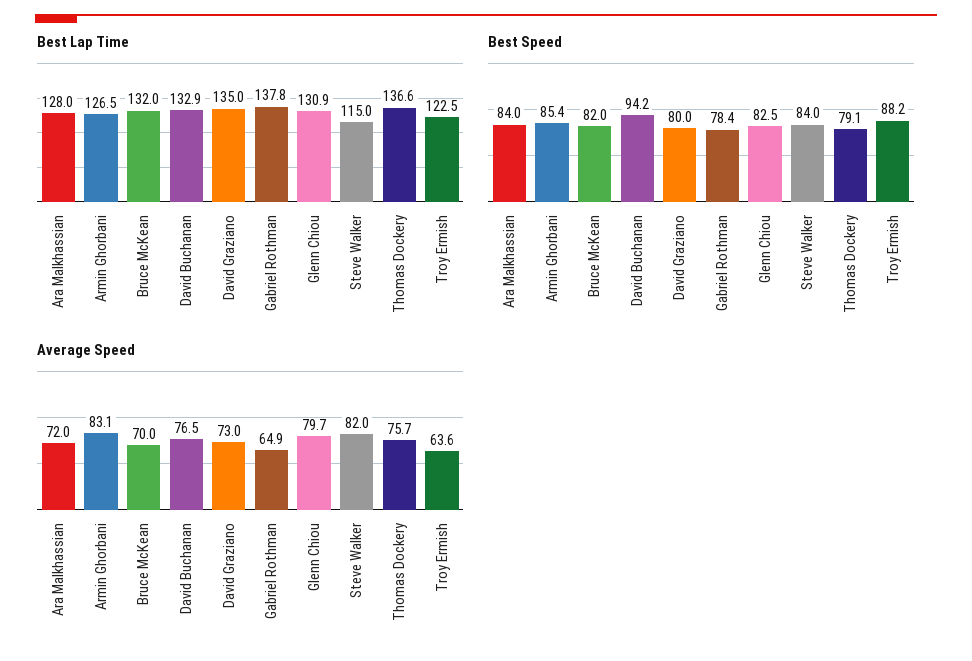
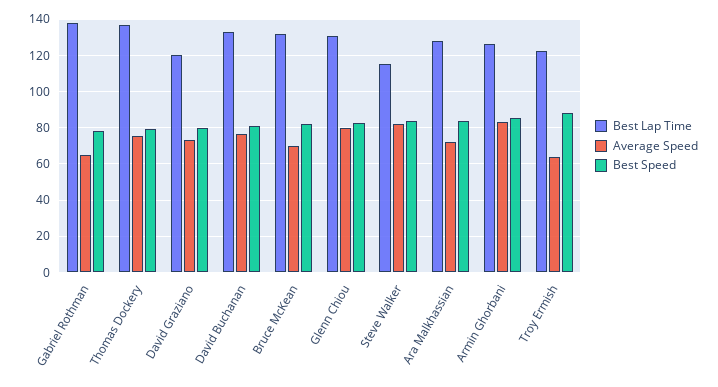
Best Lap Time, David Graziano: 135 -> 120
Best Speed, David Buchanan: 94.2 -> 80

